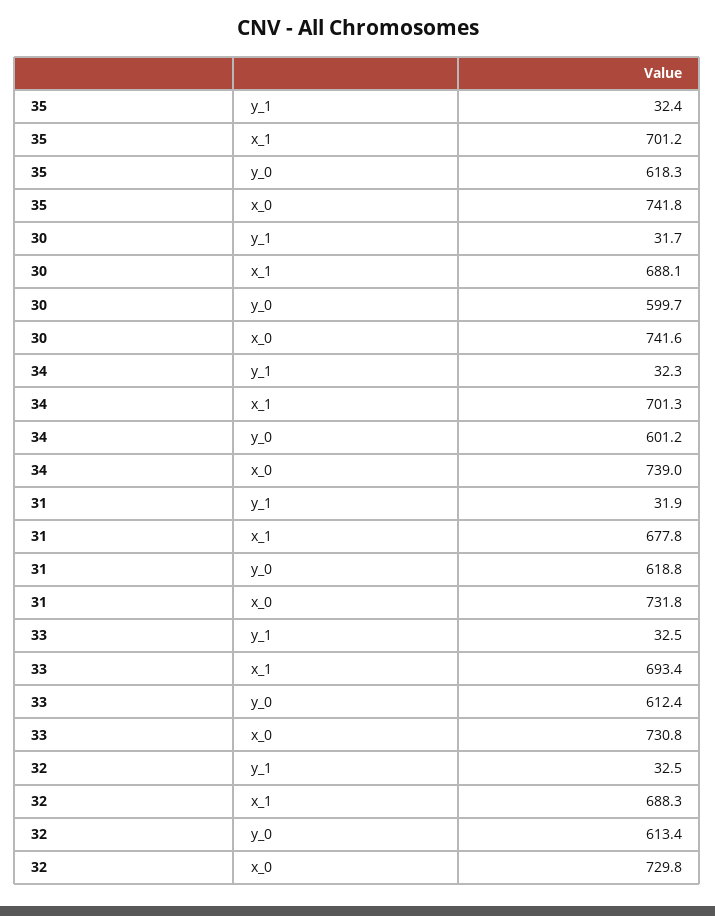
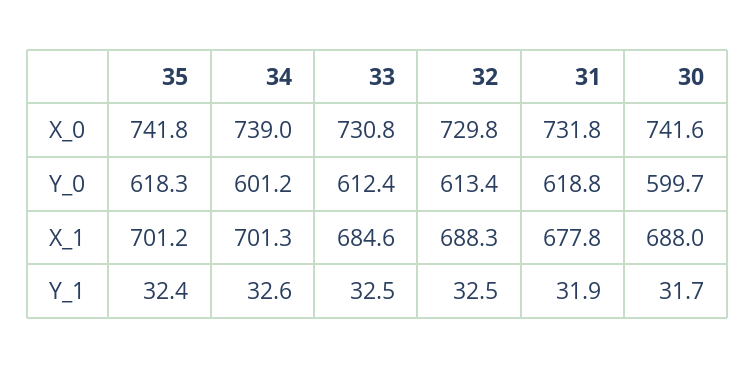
30, x_1: 688.1 -> 688
34, y_1: 32.3 -> 32.6
33, x_1: 693.4 -> 684.6

